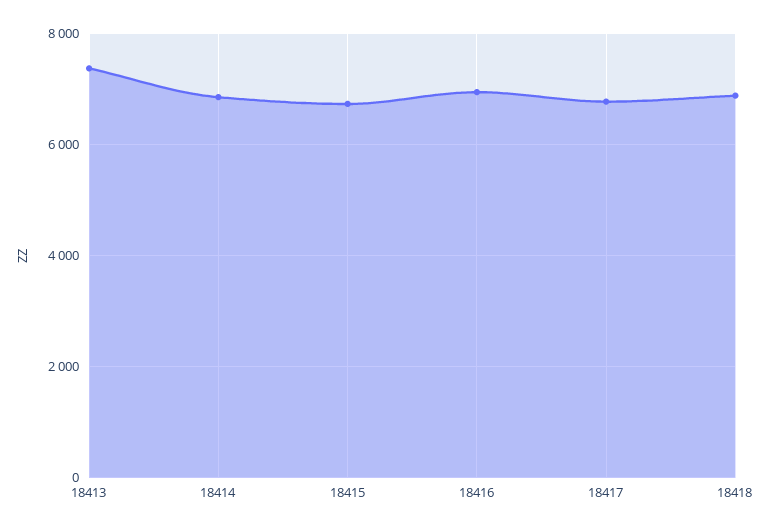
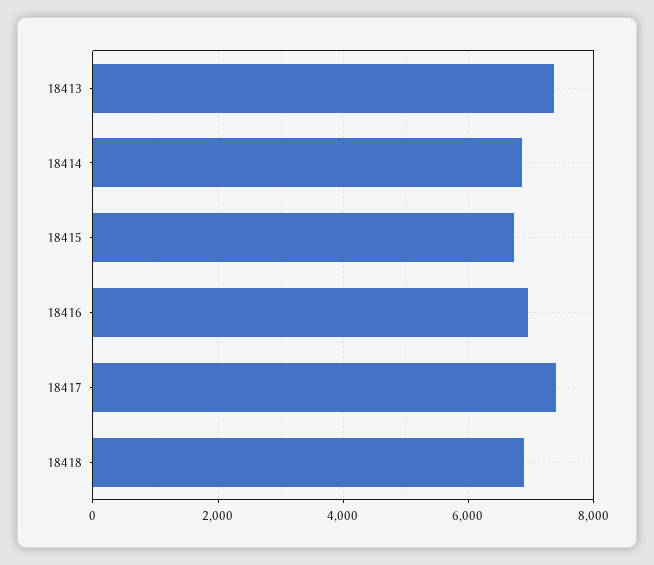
18417: 6800 -> 7400

